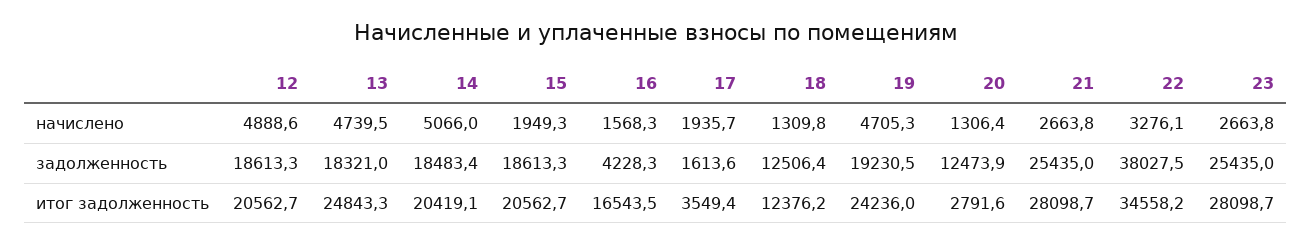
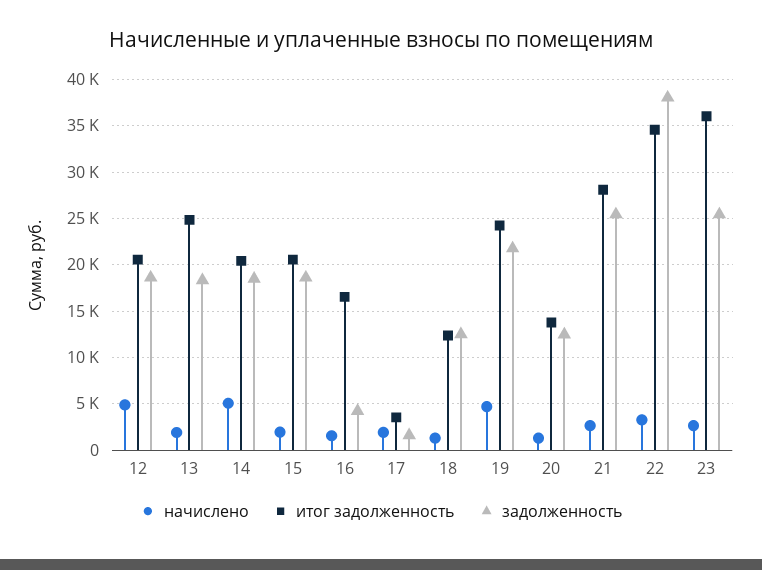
начислено, 13: 4739.5 -> 2000
задолженность, 19: 19230.5 -> 22000
итог задолженность, 20: 2791.6 -> 14000
итог задолженность, 23: 28098.7 -> 36000

